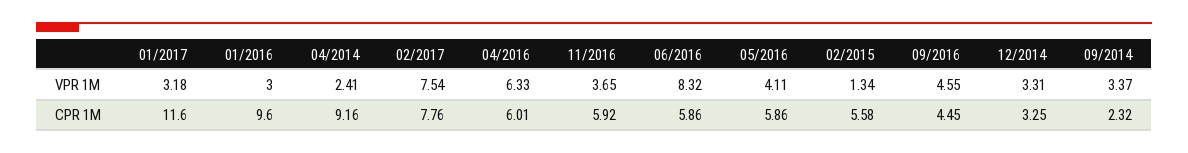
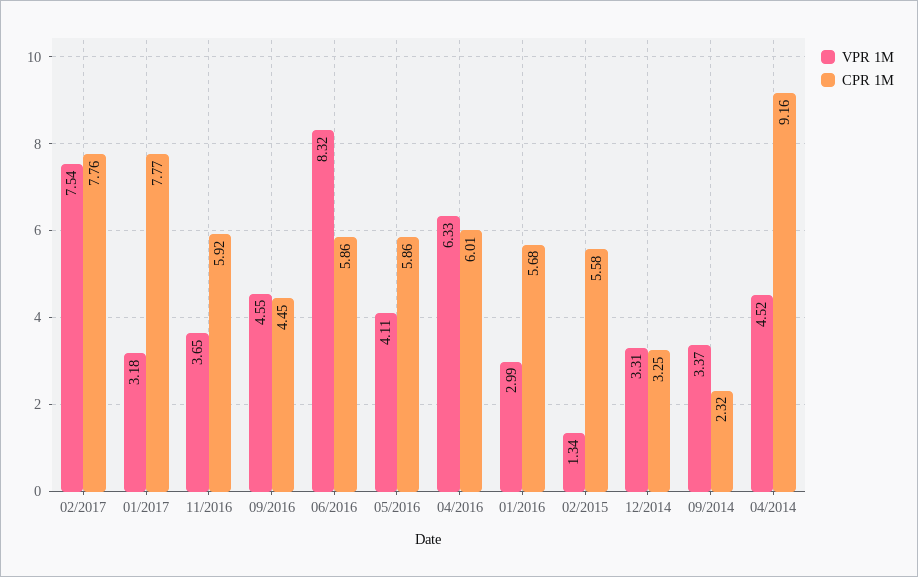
VPR 1M, 01/2016: 3 -> 2.99
VPR 1M, 04/2014: 2.41 -> 4.52
CPR 1M, 01/2017: 11.6 -> 7.77
CPR 1M, 01/2016: 9.6 -> 5.68

